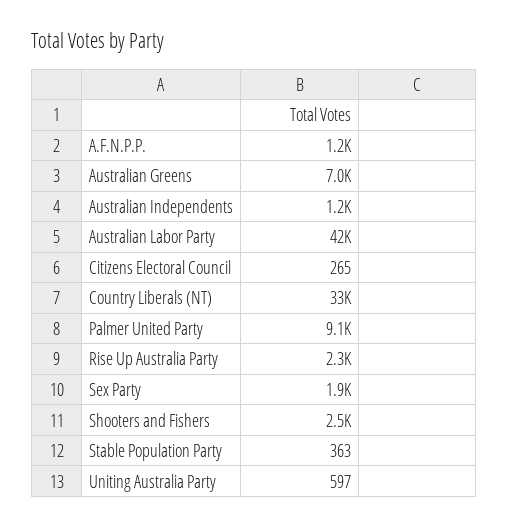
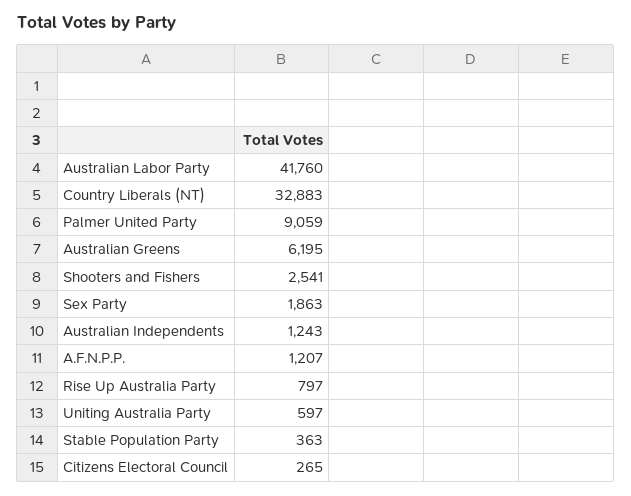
Australian Greens: 7000 -> 6195
Rise Up Australia Party: 2300 -> 797

